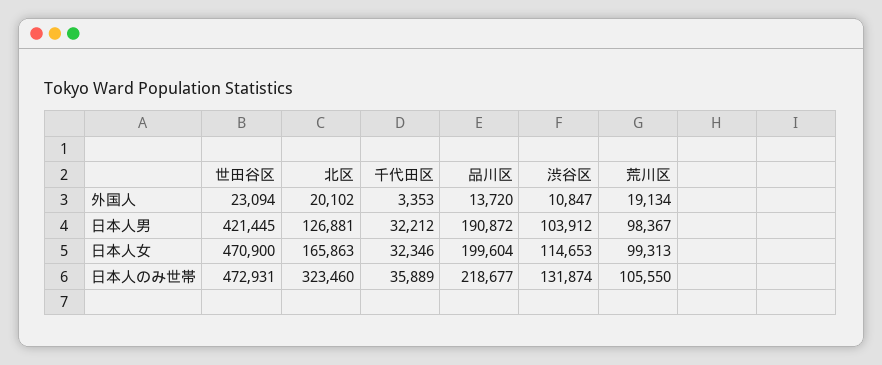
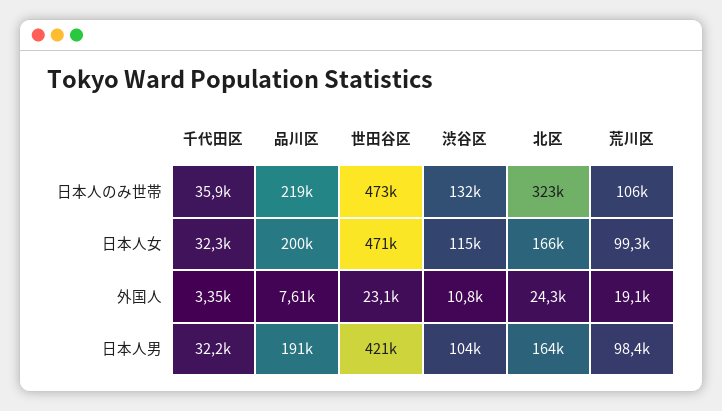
北区, 外国人: 20102 -> 24300
品川区, 外国人: 13720 -> 7610
北区, 日本人男: 126881 -> 164000

